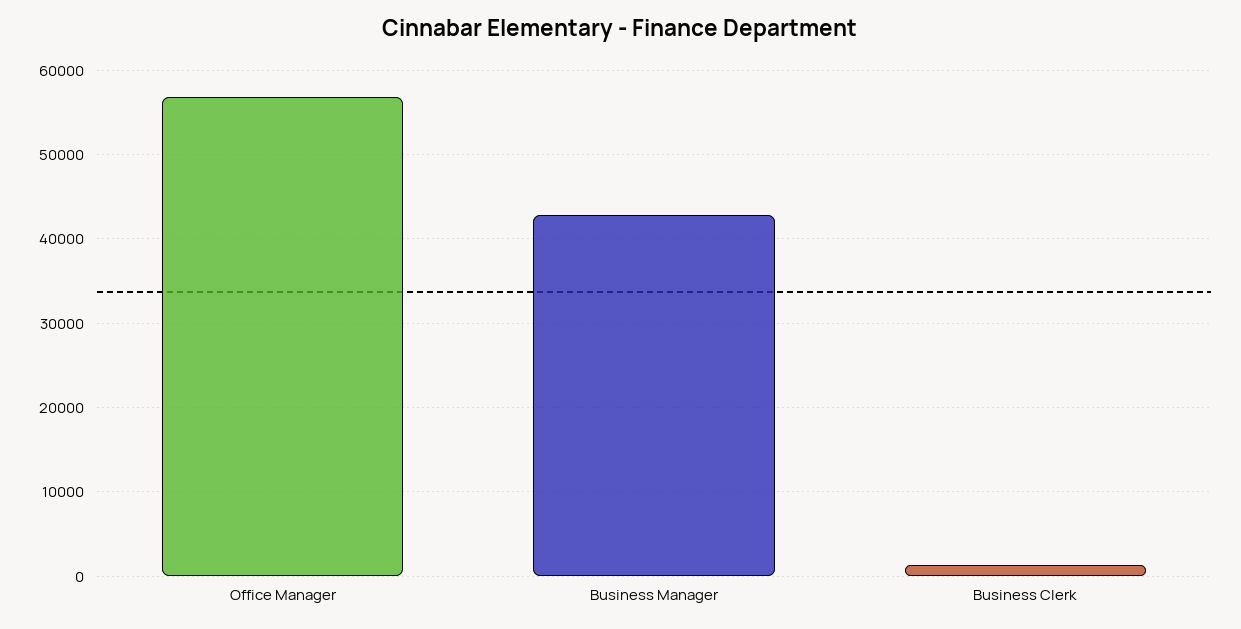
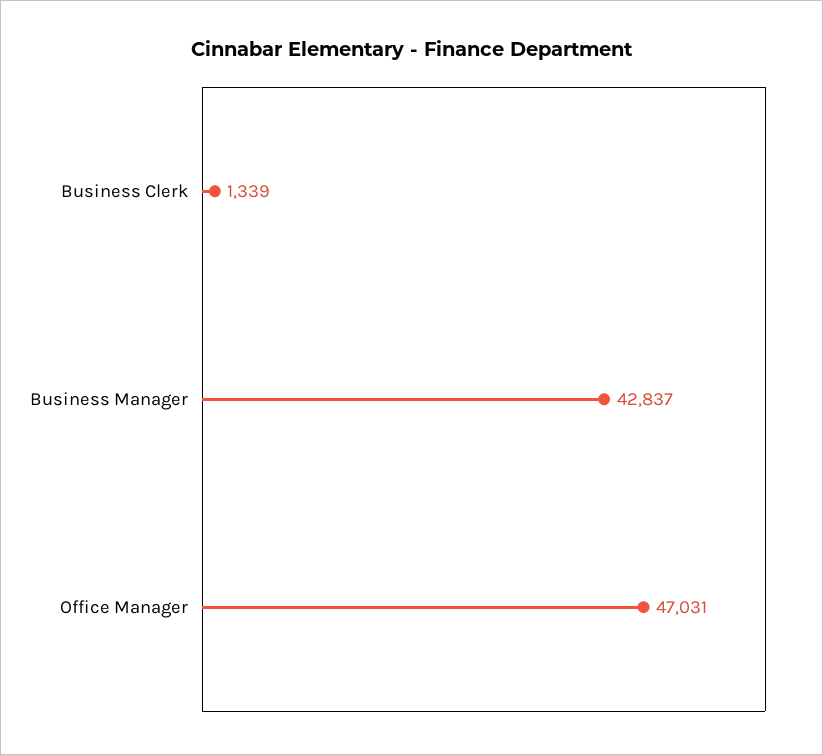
Office Manager: 57000 -> 47031

